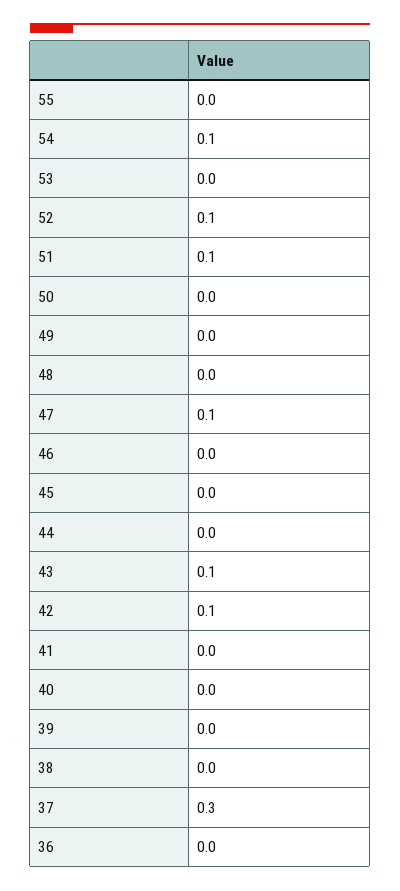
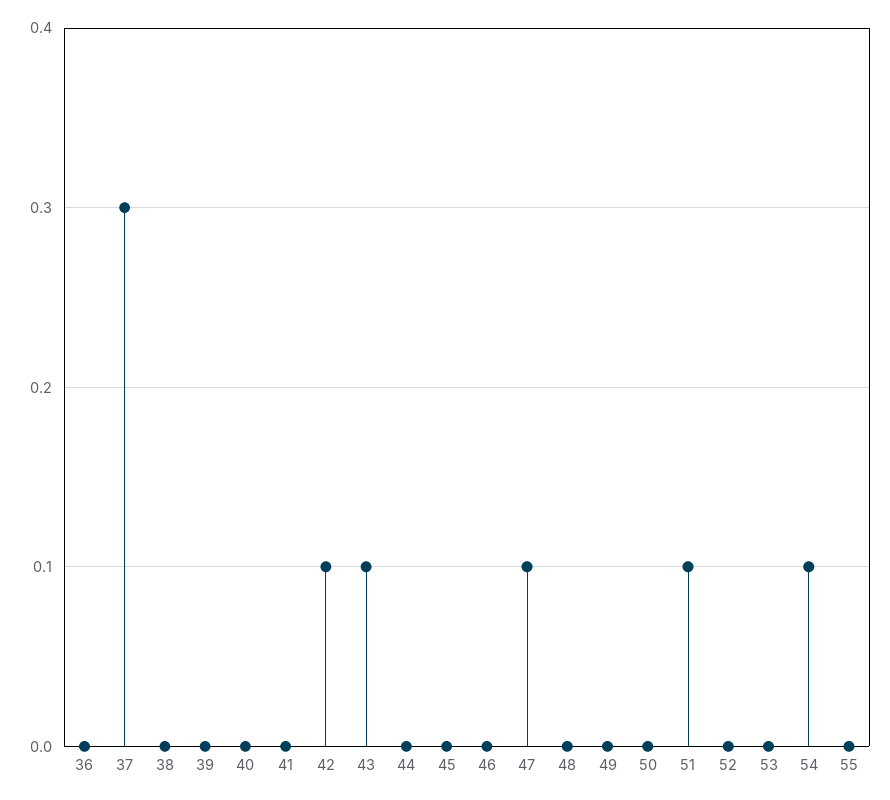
52: 0.1 -> 0

